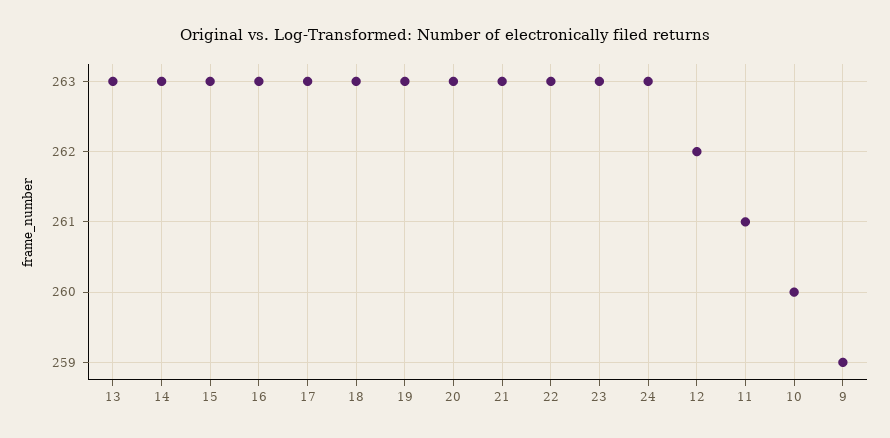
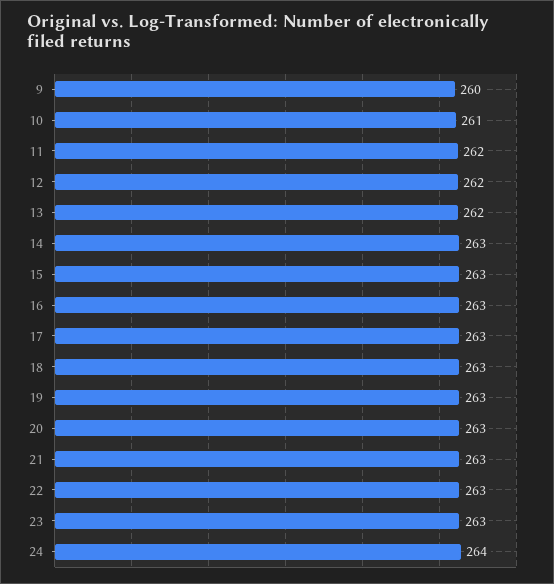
13: 263 -> 262
24: 263 -> 264
11: 261 -> 262
10: 260 -> 261
9: 259 -> 260

